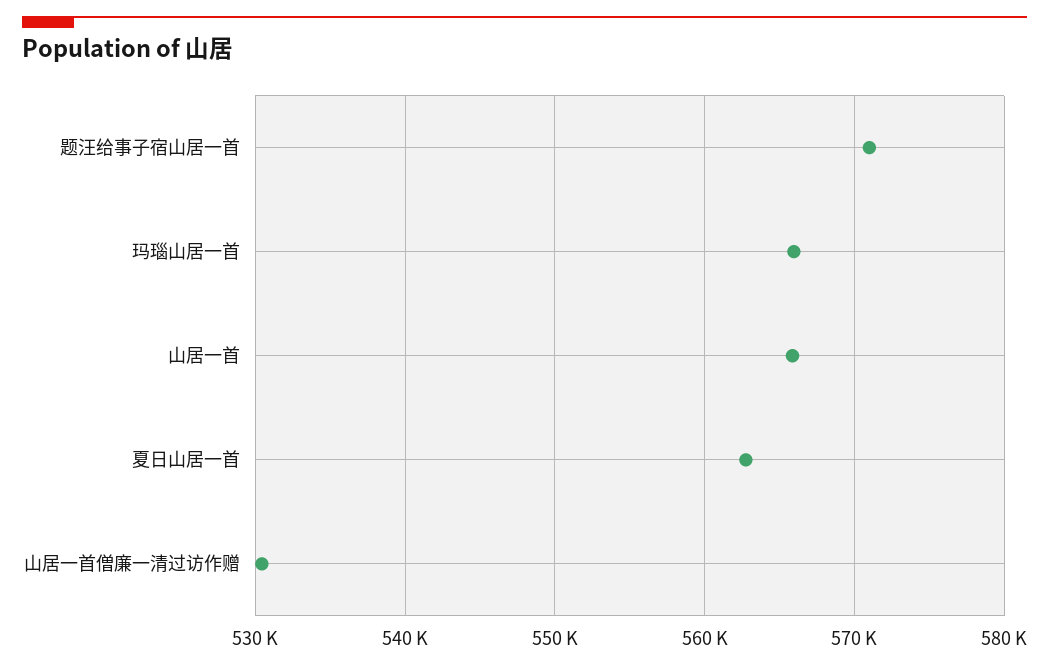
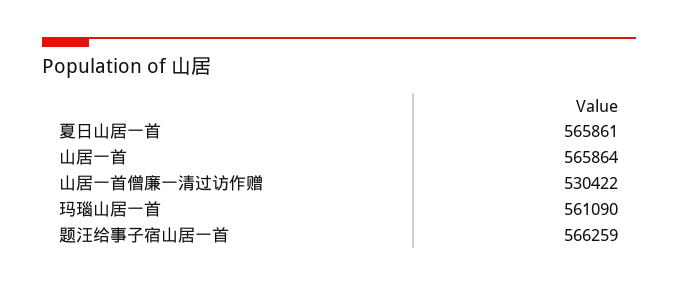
题汪给事子宿山居一首: 571000 -> 566259
玛瑙山居一首: 566000 -> 561090
夏日山居一首: 563000 -> 565861

